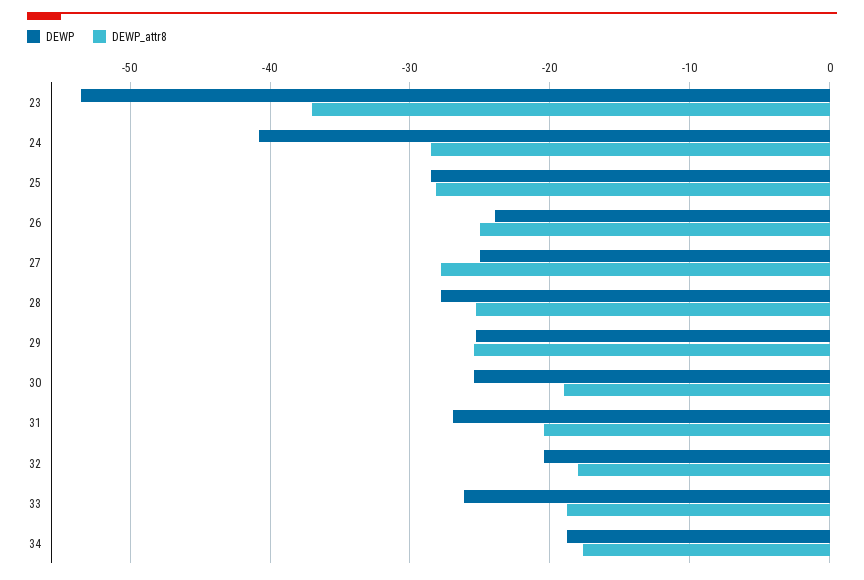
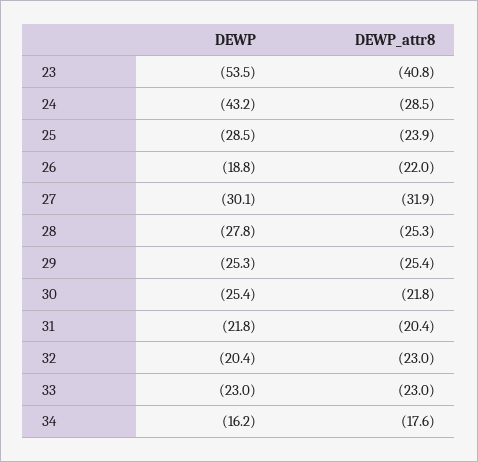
DEWP_attr8, 23: -37 -> -40.8
DEWP, 24: -41 -> -43.2
DEWP_attr8, 25: -28 -> -23.9
DEWP, 26: -24 -> -18.8
DEWP_attr8, 26: -25 -> -22
DEWP, 27: -25 -> -30.1
DEWP_attr8, 27: -28 -> -31.9
DEWP_attr8, 30: -19 -> -21.8
DEWP, 31: -27 -> -21.8
DEWP_attr8, 32: -18 -> -23
DEWP, 33: -26 -> -23
DEWP_attr8, 33: -19 -> -23
DEWP, 34: -19 -> -16.2

